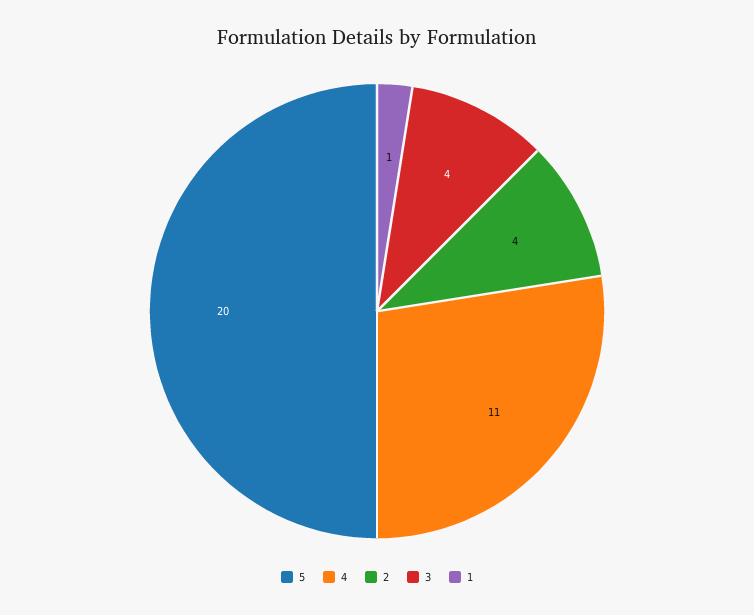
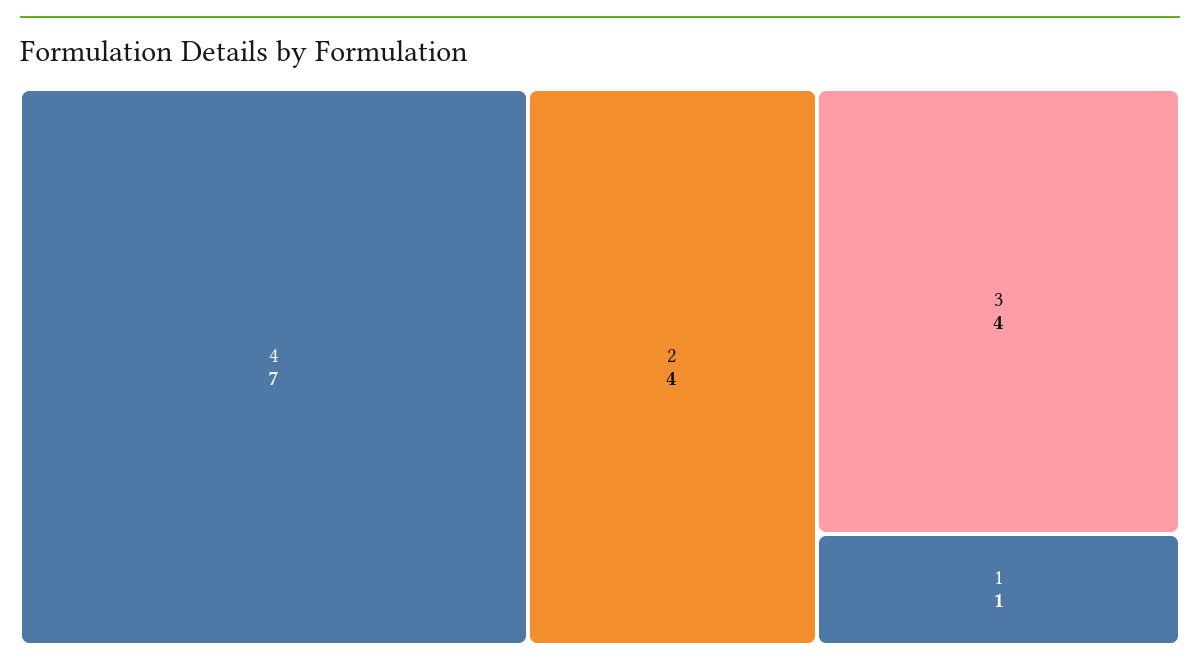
5: 20 -> none
4: 11 -> 7

